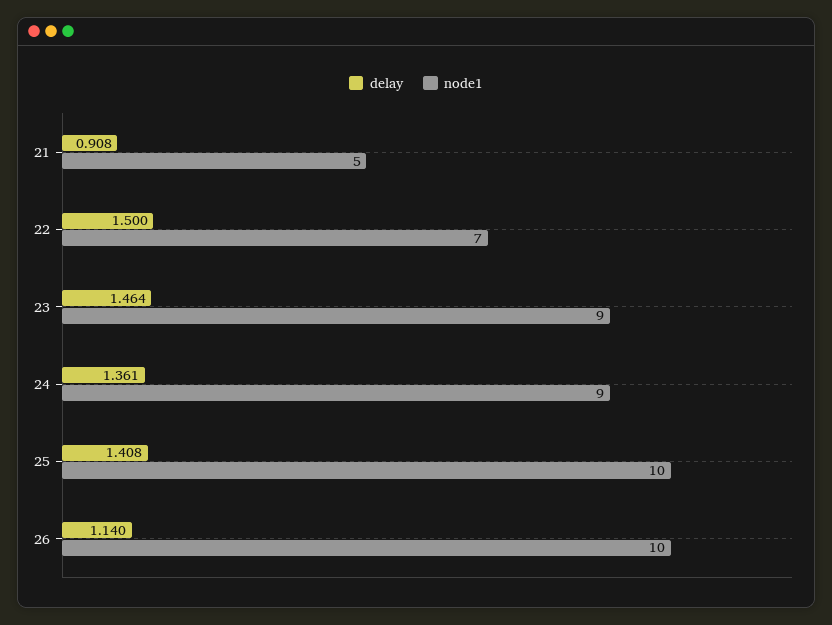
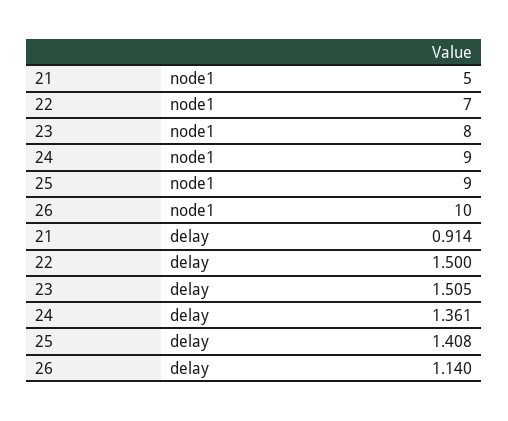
delay, 21: 0.908 -> 0.914
delay, 23: 1.464 -> 1.505
node1, 23: 9 -> 8
node1, 25: 10 -> 9

